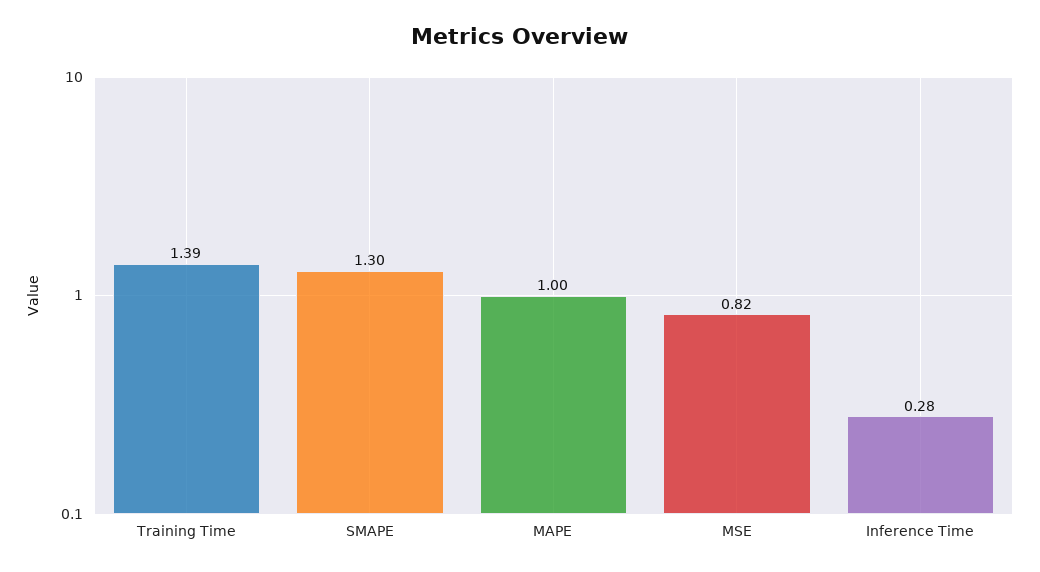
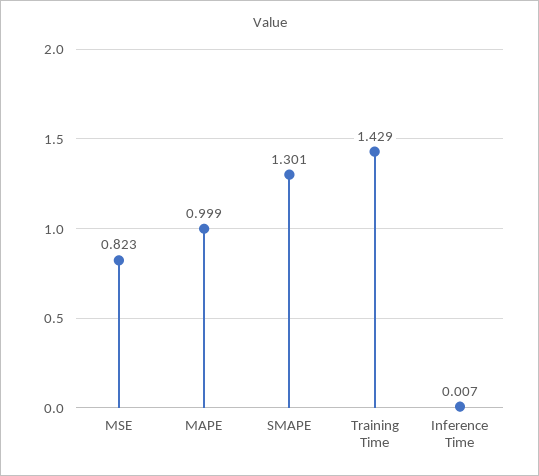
Training Time: 1.39 -> 1.429
Inference Time: 0.28 -> 0.007

